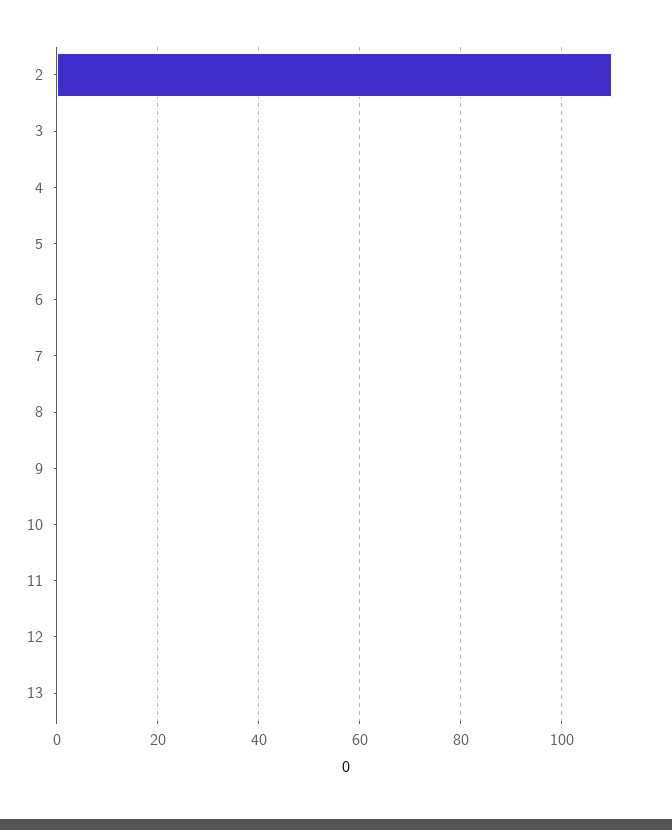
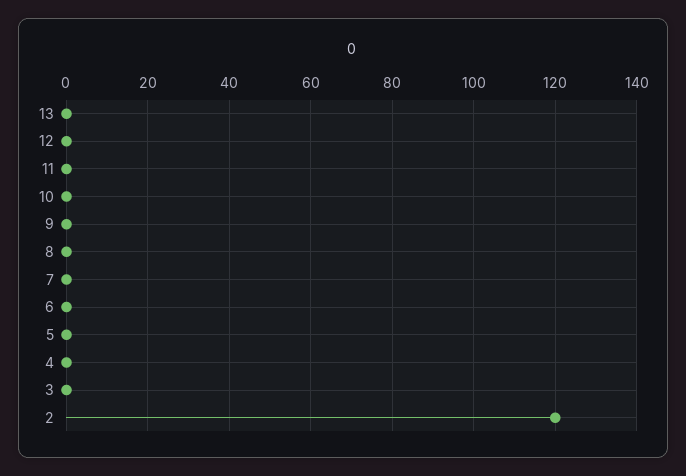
2: 110 -> 120

